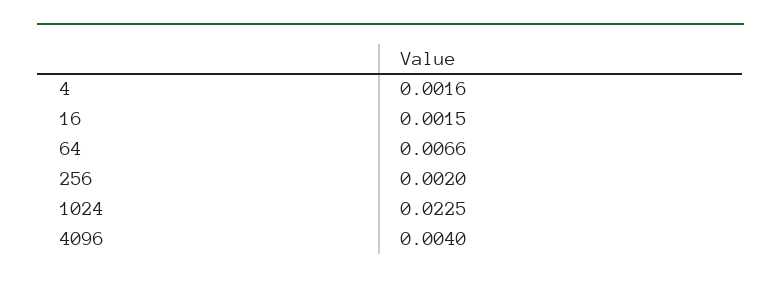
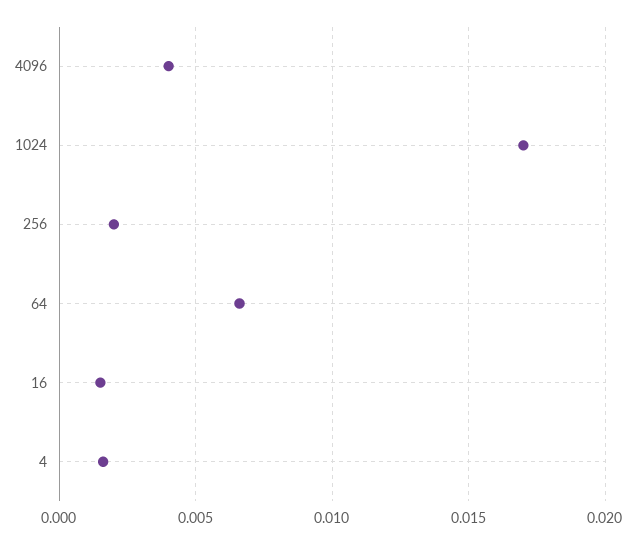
1024: 0.0225 -> 0.017

